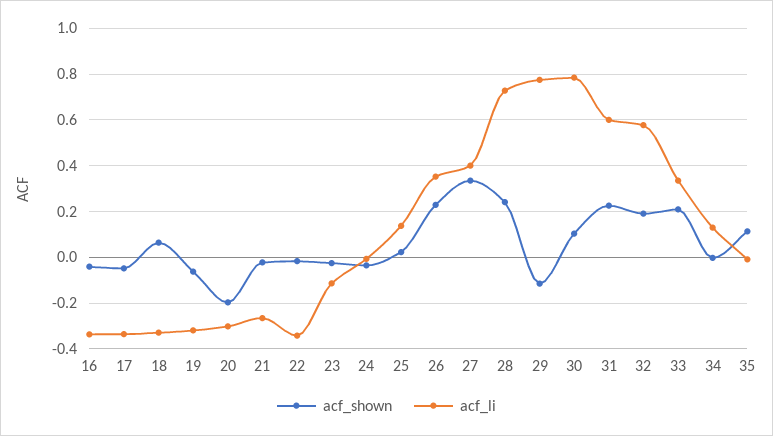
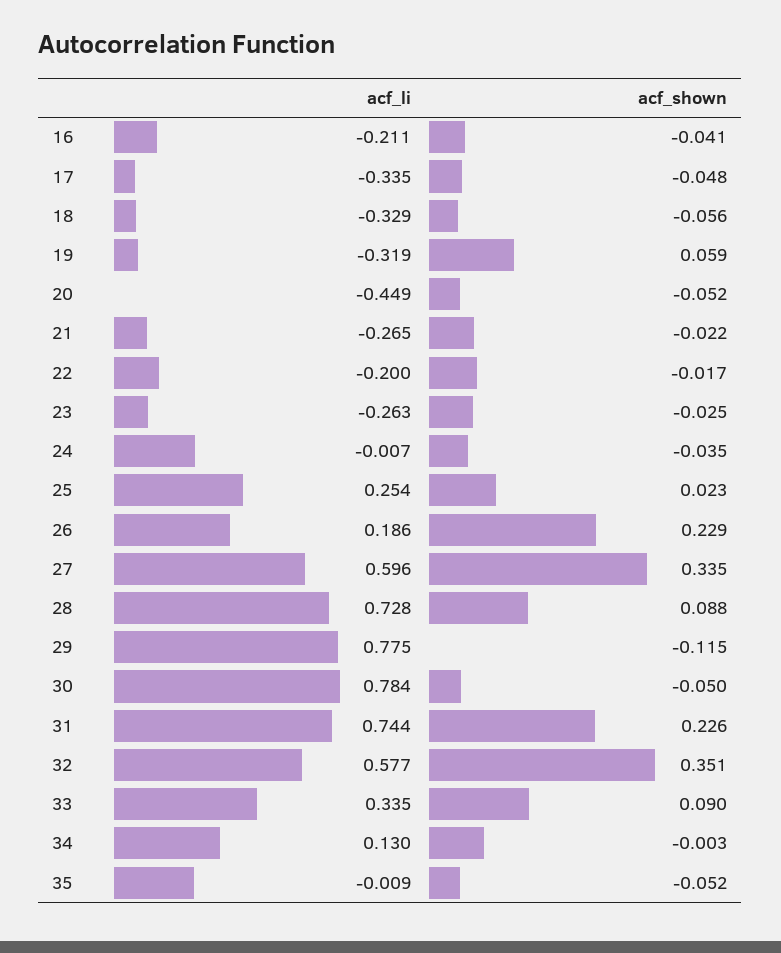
acf_li, 16: -0.35 -> -0.211
acf_shown, 18: 0.05 -> -0.056
acf_shown, 19: -0.05 -> 0.059
acf_shown, 20: -0.2 -> -0.052
acf_li, 20: -0.3 -> -0.449
acf_li, 22: -0.35 -> -0.2
acf_li, 23: -0.1 -> -0.263
acf_li, 25: 0.15 -> 0.254
acf_li, 26: 0.35 -> 0.186
acf_li, 27: 0.4 -> 0.596
acf_shown, 28: 0.25 -> 0.088
acf_shown, 30: 0.1 -> -0.05
acf_li, 31: 0.6 -> 0.744
acf_shown, 32: 0.2 -> 0.351
acf_shown, 33: 0.2 -> 0.09
acf_shown, 35: 0.1 -> -0.052

